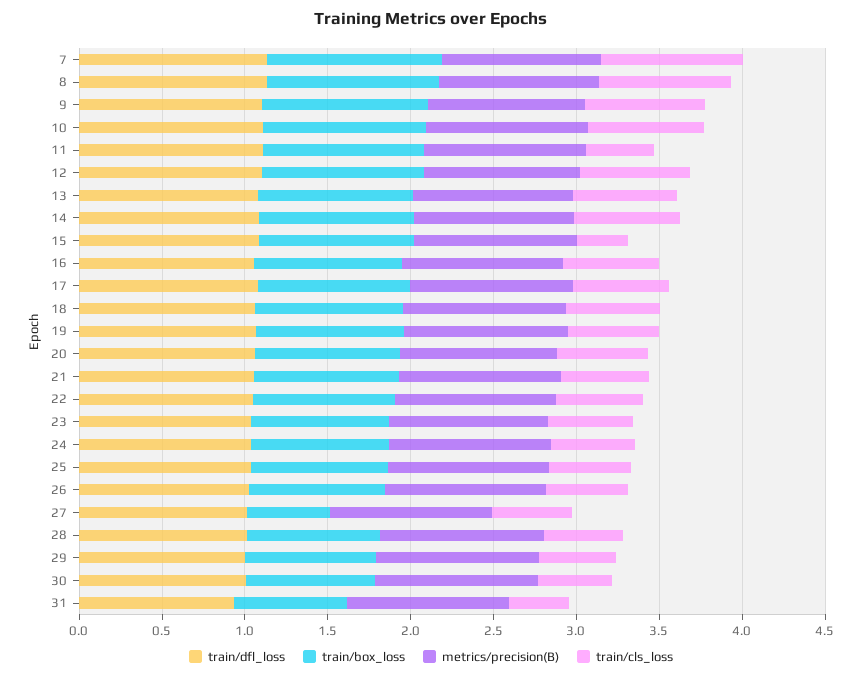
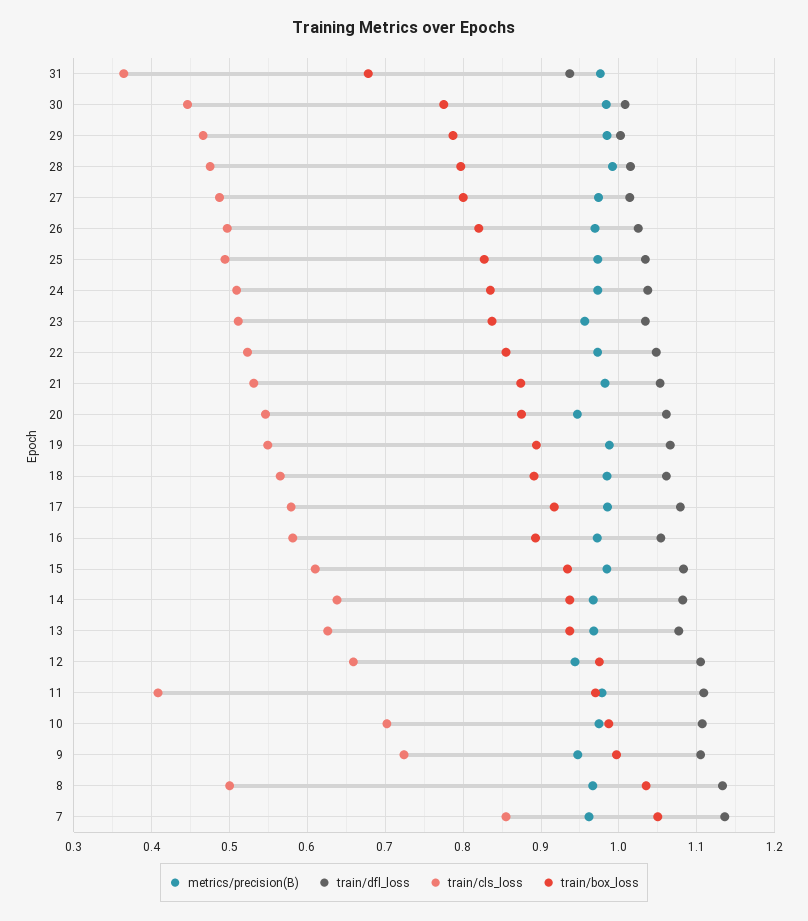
train/cls_loss, 8: 0.8 -> 0.5
train/cls_loss, 15: 0.3 -> 0.61
train/box_loss, 27: 0.5 -> 0.8

